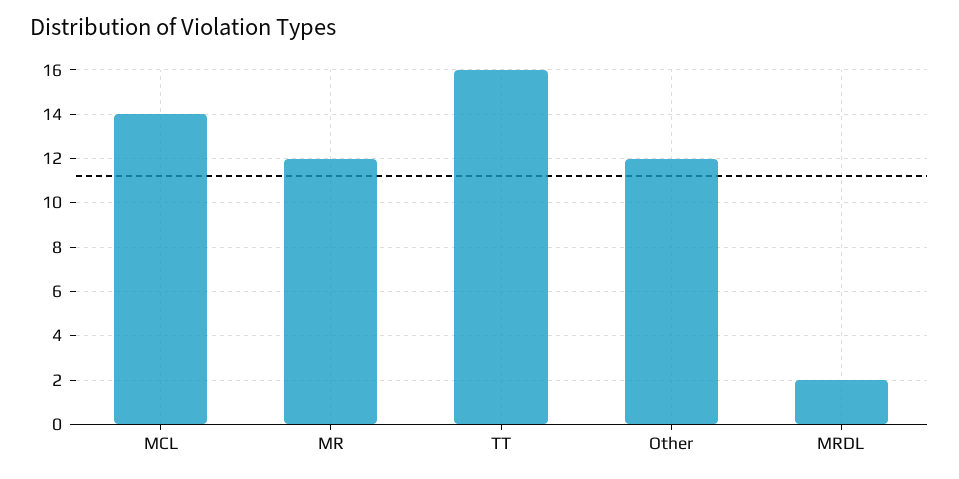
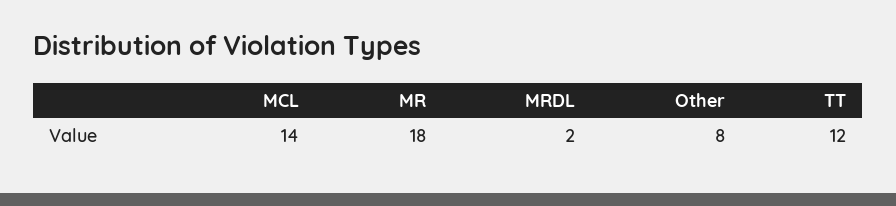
MR: 12 -> 18
TT: 16 -> 12
Other: 12 -> 8

